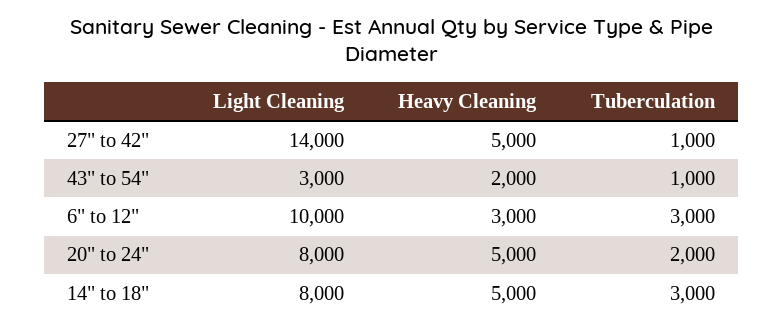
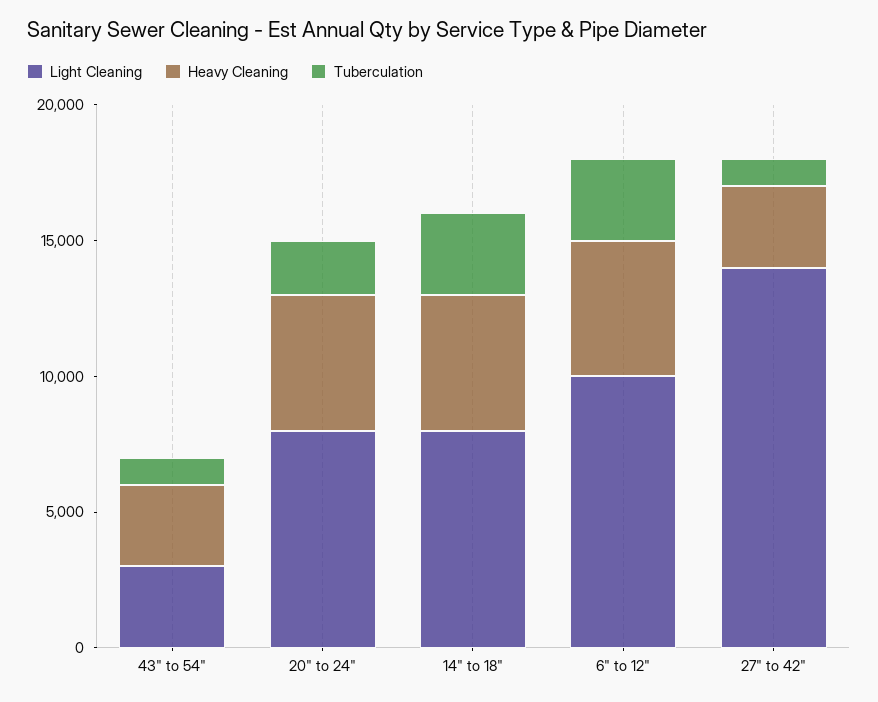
Heavy Cleaning, 27" to 42": 5000 -> 3000
Heavy Cleaning, 43" to 54": 2000 -> 3000
Heavy Cleaning, 6" to 12": 3000 -> 5000

